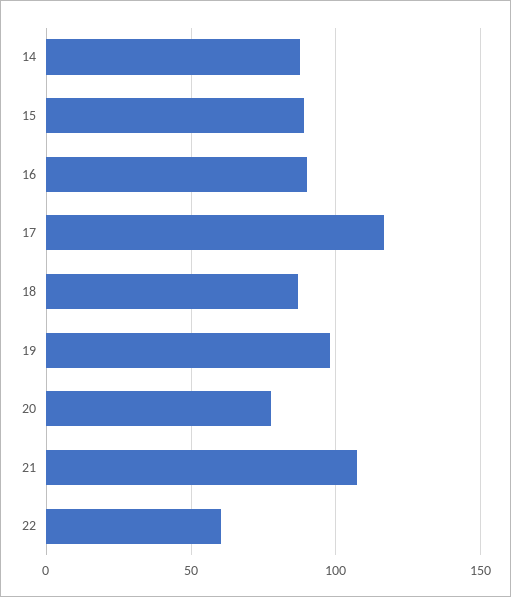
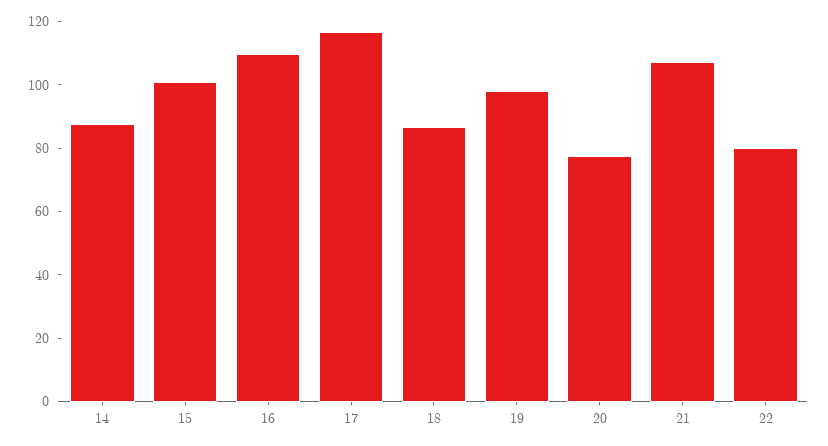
15: 90 -> 100
16: 90 -> 110
22: 60 -> 80

